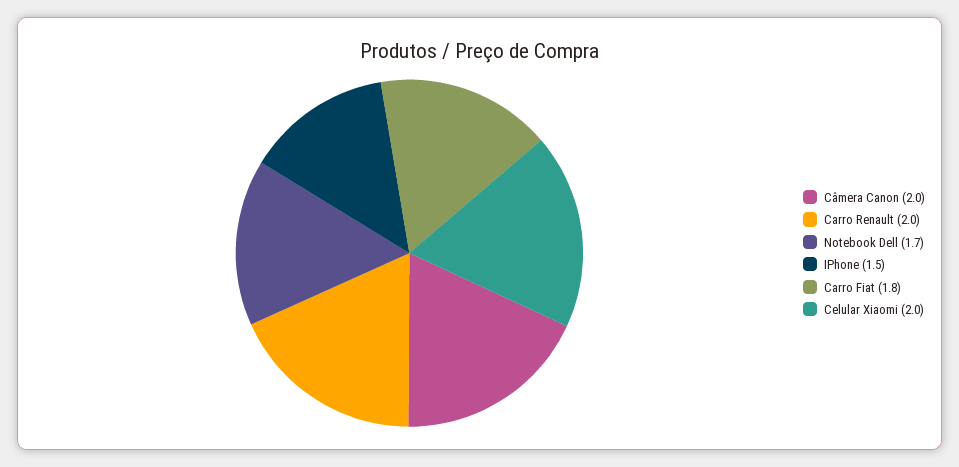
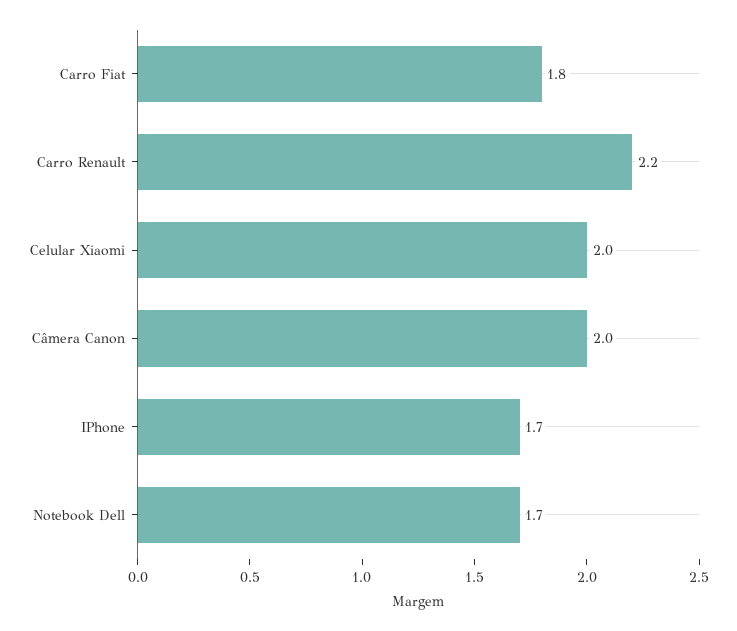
Carro Renault: 2 -> 2.2
IPhone: 1.5 -> 1.7

